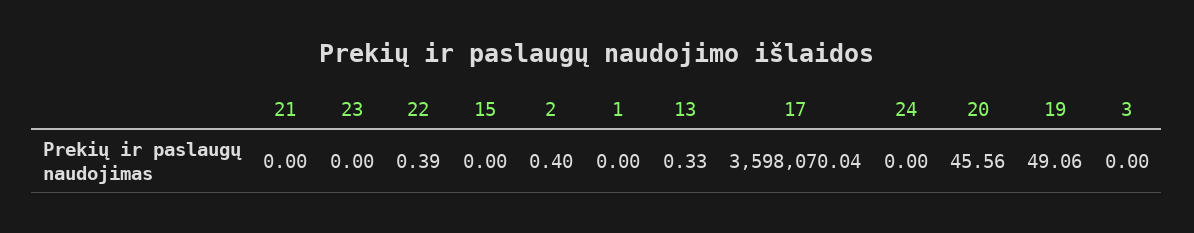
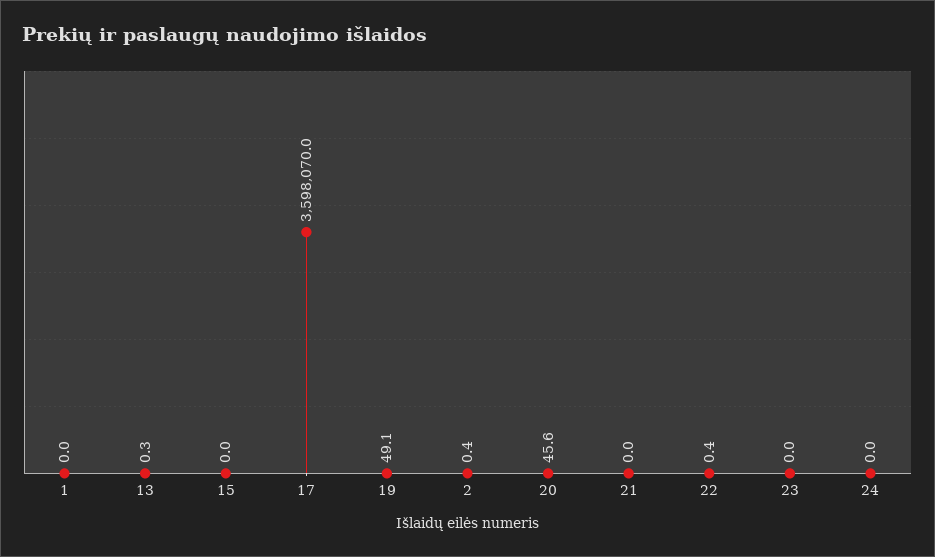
3: 0 -> none

